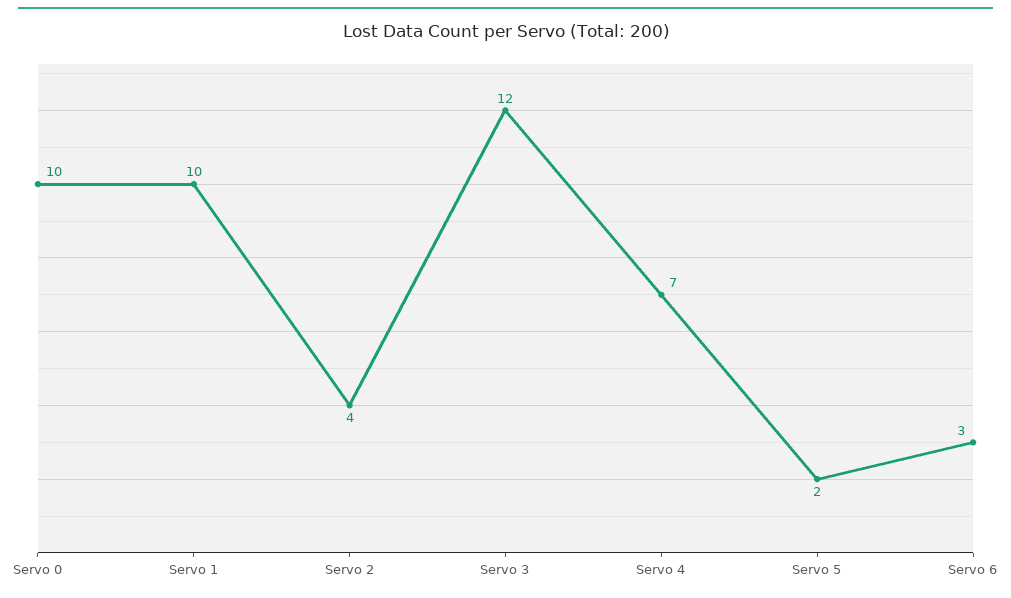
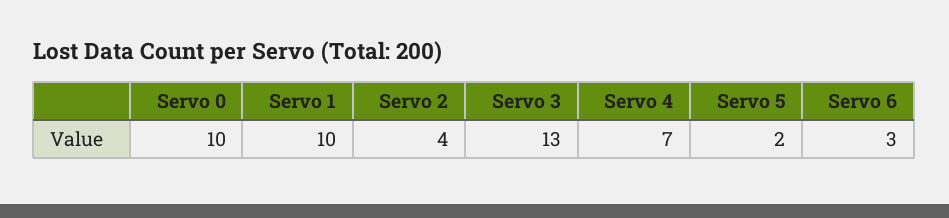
Servo 3: 12 -> 13

